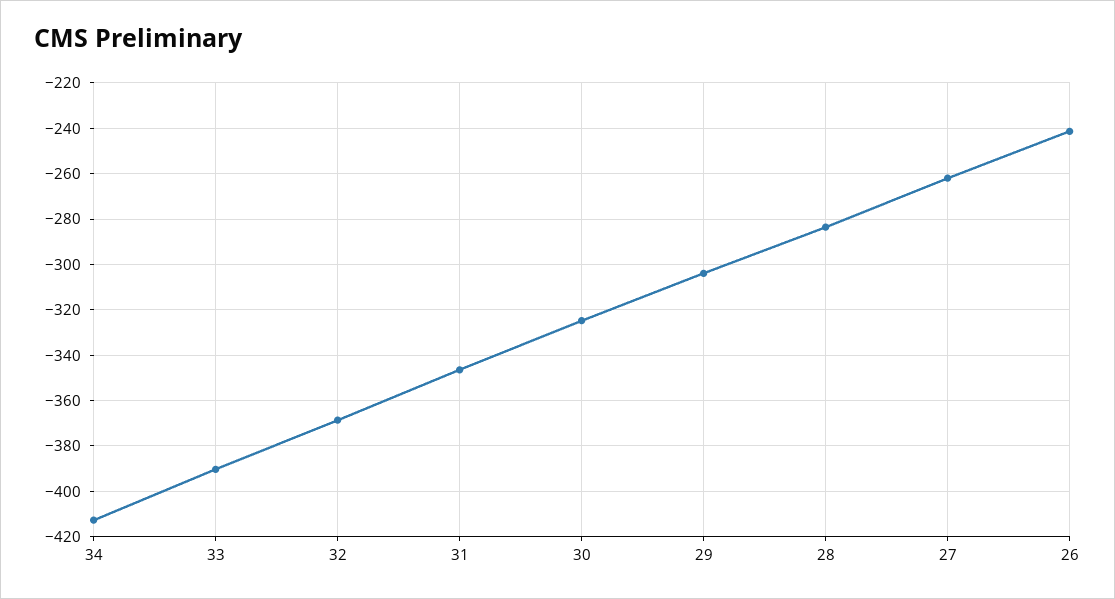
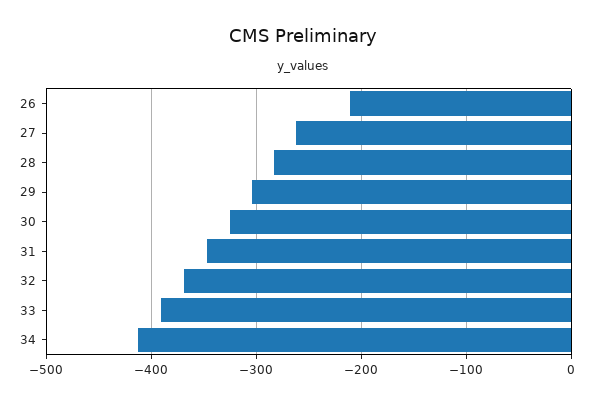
26: -240 -> -210

